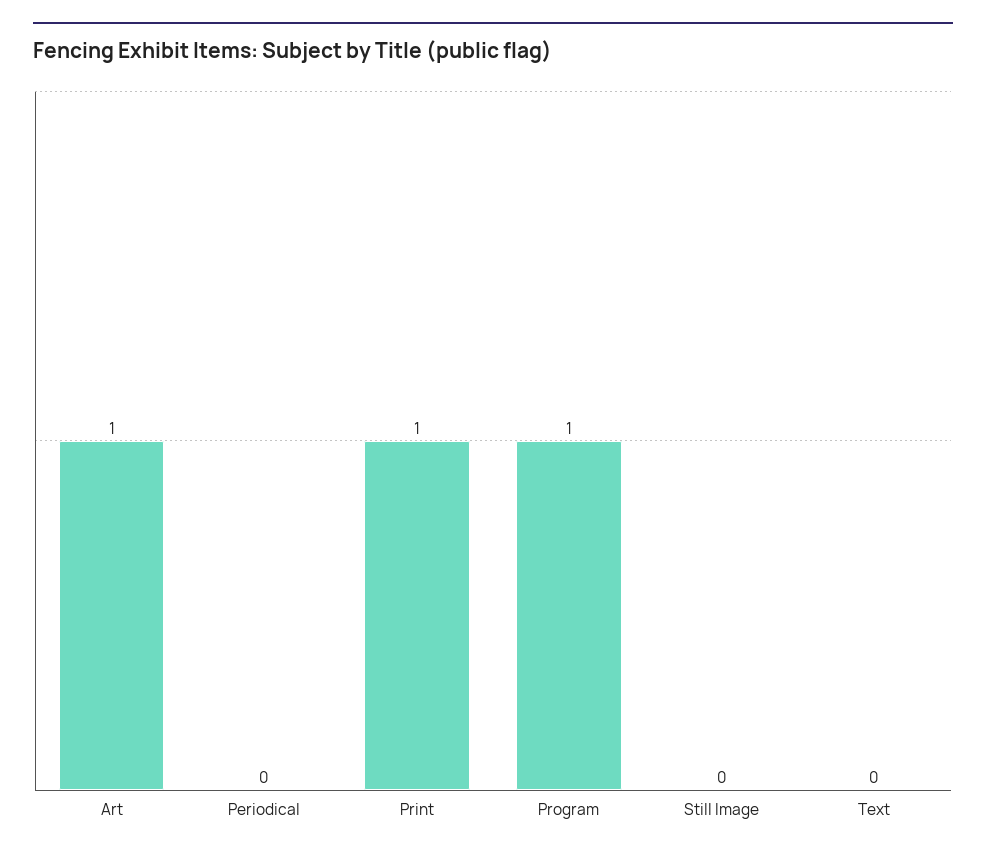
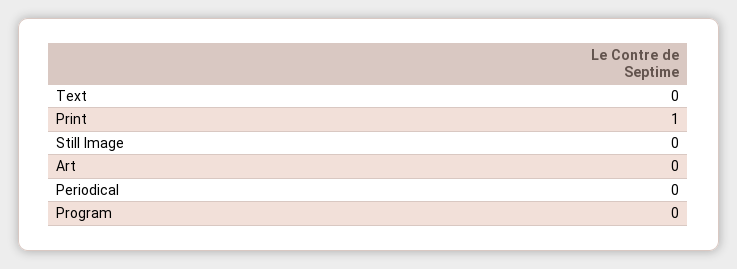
Art: 1 -> 0
Program: 1 -> 0

